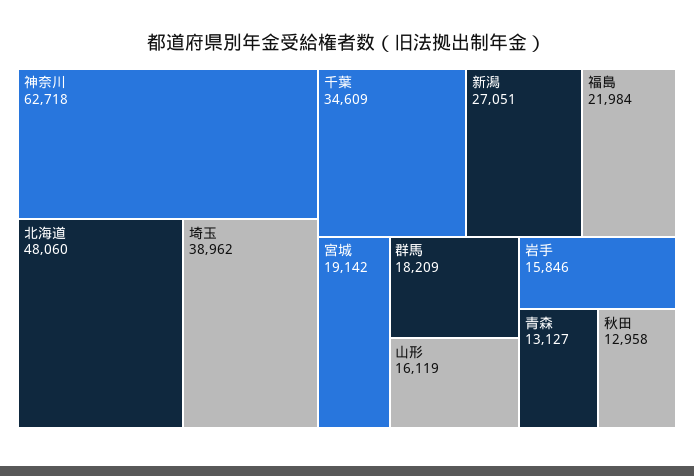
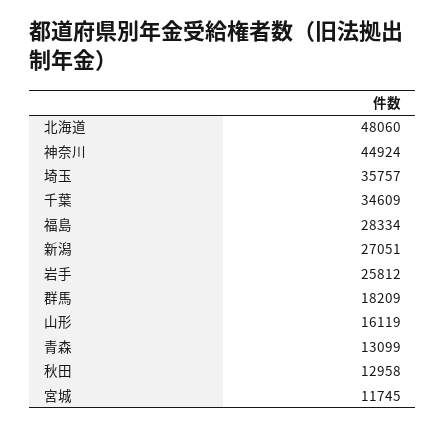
神奈川: 62718 -> 44924
埼玉: 38962 -> 35757
福島: 21984 -> 28334
宮城: 19142 -> 11745
岩手: 15846 -> 25812
青森: 13127 -> 13099

